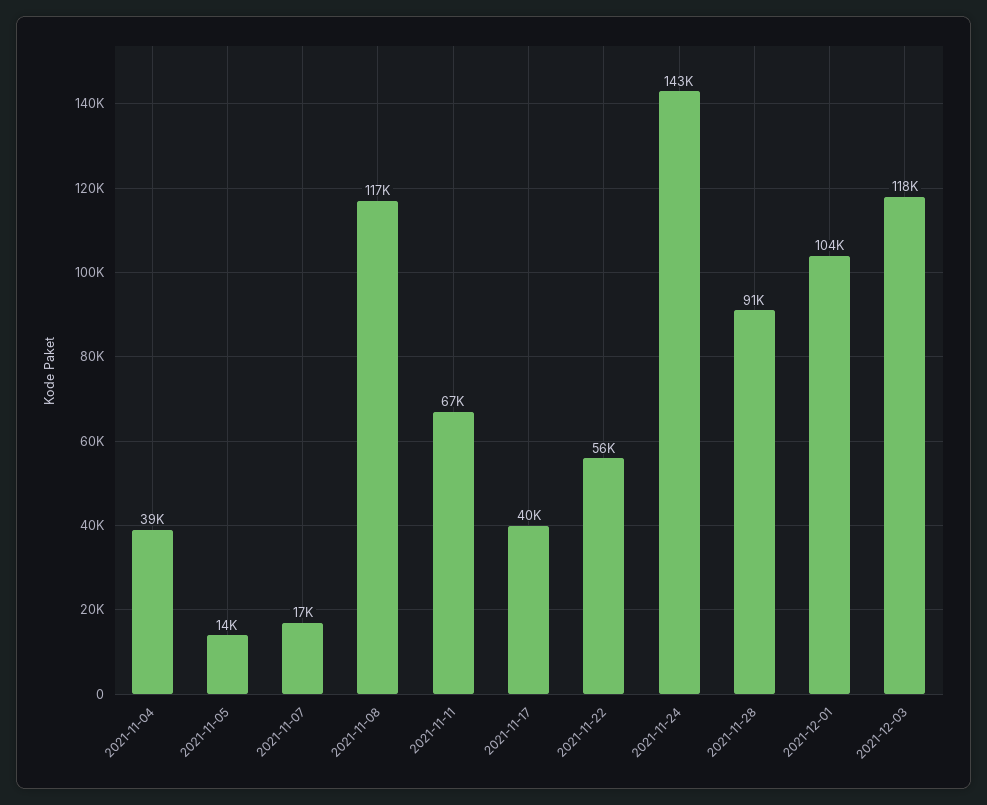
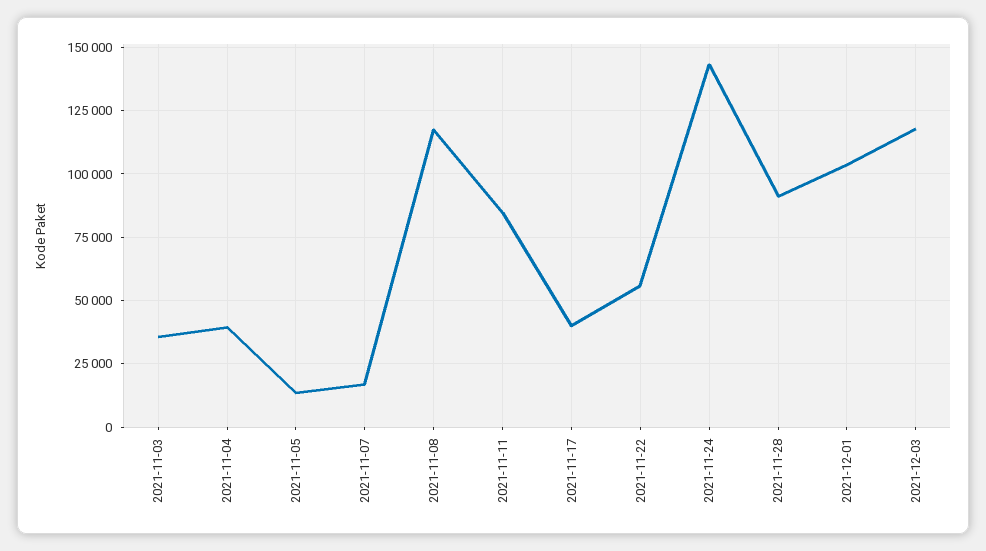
2021-11-11: 67000 -> 85000
2021-11-03: none -> 35000

